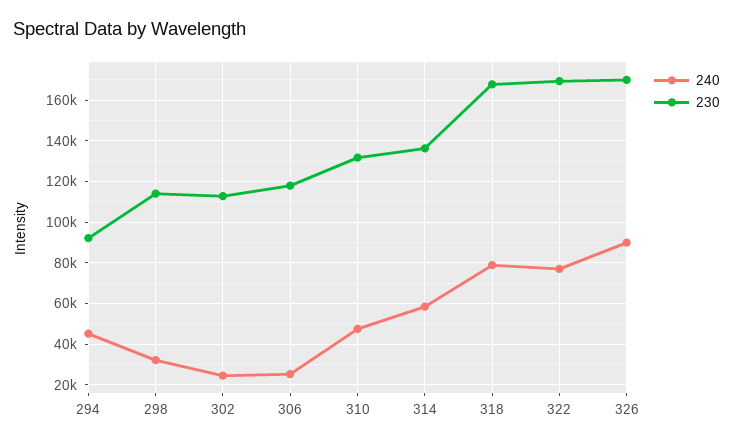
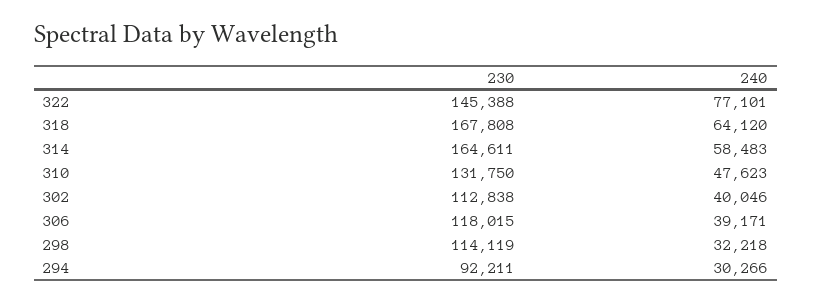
240, 294: 45000 -> 30266
240, 302: 25000 -> 40046
240, 306: 25000 -> 39171
230, 314: 135000 -> 164611
240, 318: 80000 -> 64120
230, 322: 170000 -> 145388
240, 326: 90000 -> none
230, 326: 170000 -> none

